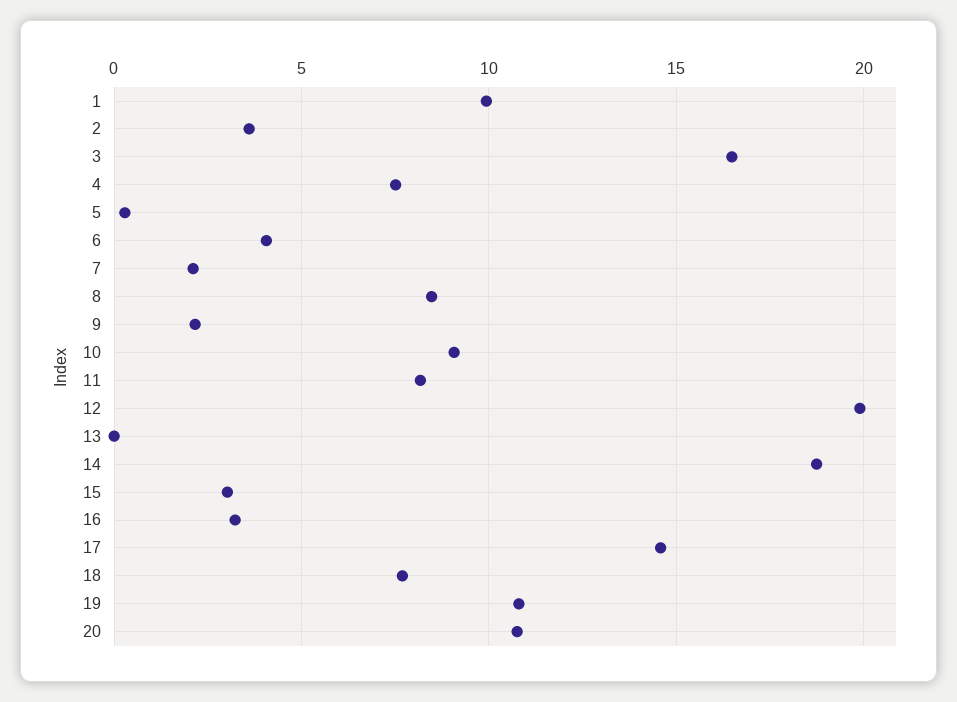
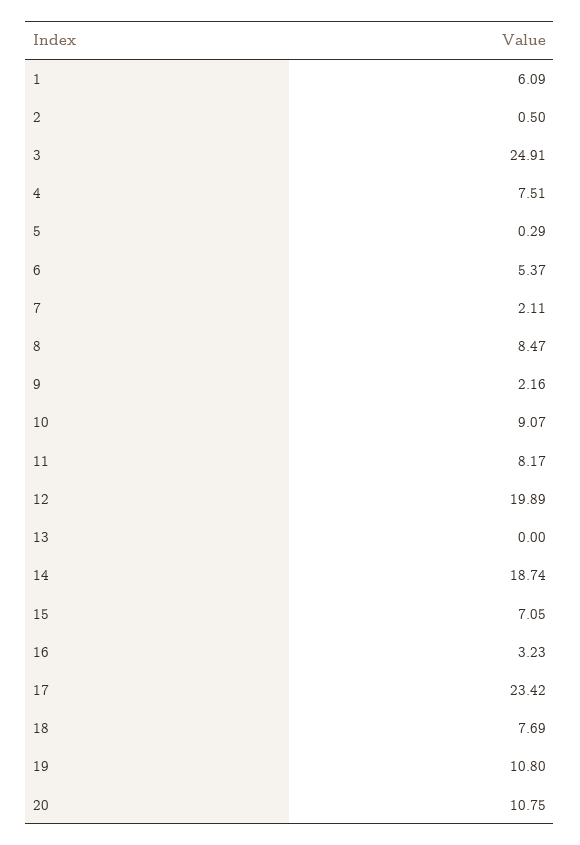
1: 10 -> 6.09
2: 3.5 -> 0.5
3: 16.5 -> 24.91
6: 4 -> 5.37
15: 3 -> 7.05
17: 14.5 -> 23.42

